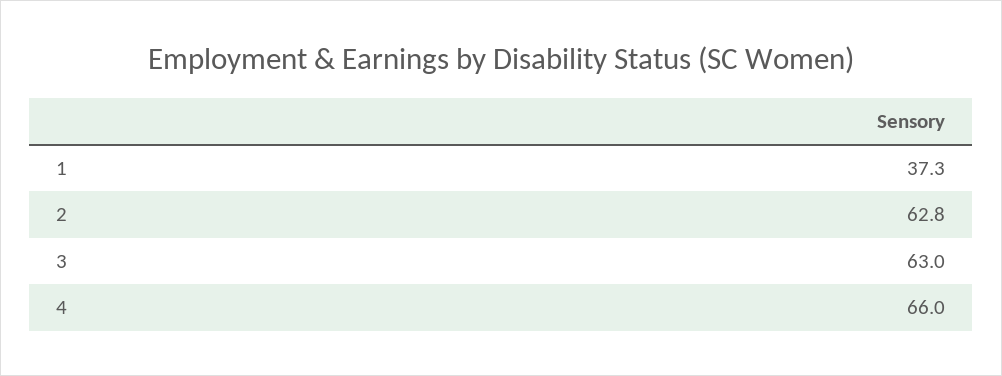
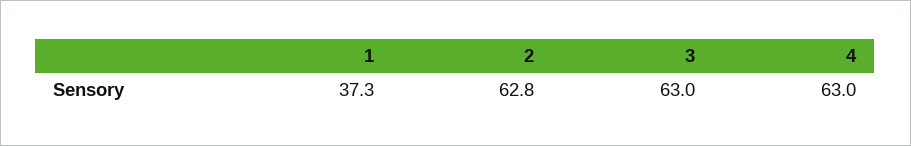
4: 66 -> 63

